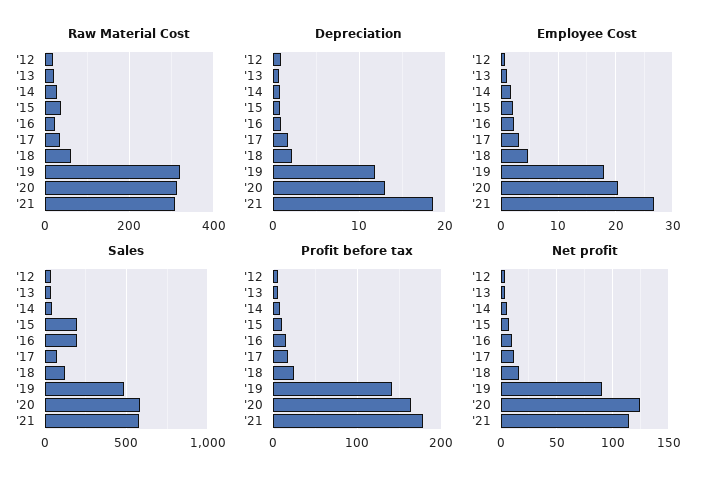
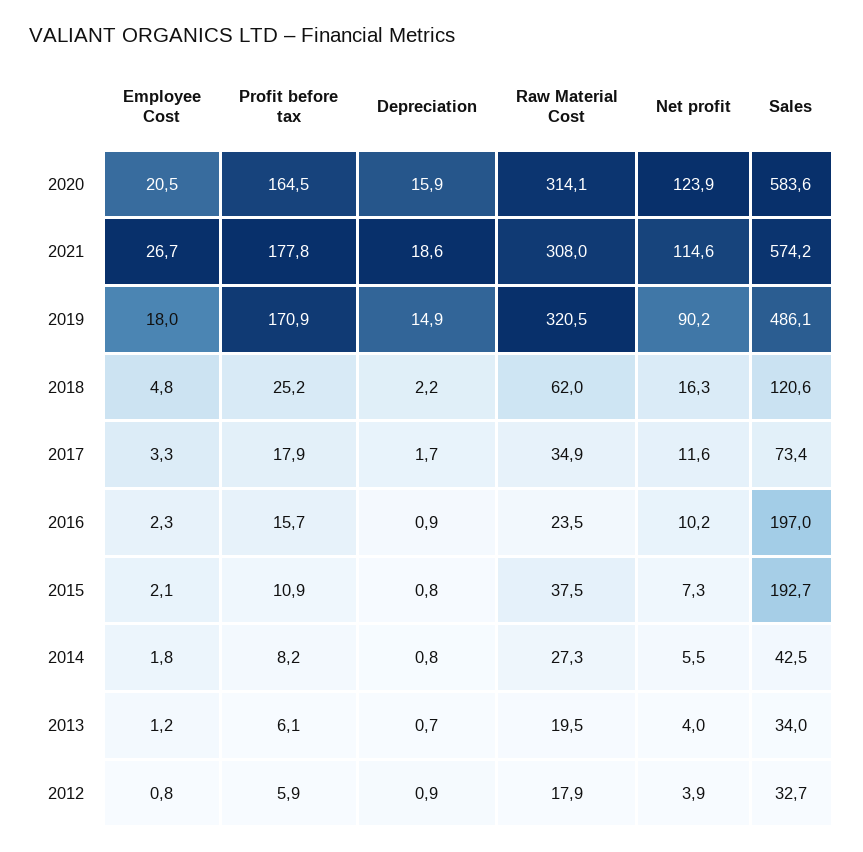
Depreciation, '19: 12 -> 14.9
Depreciation, '20: 13 -> 15.9
Profit before tax, '19: 140 -> 170.9

